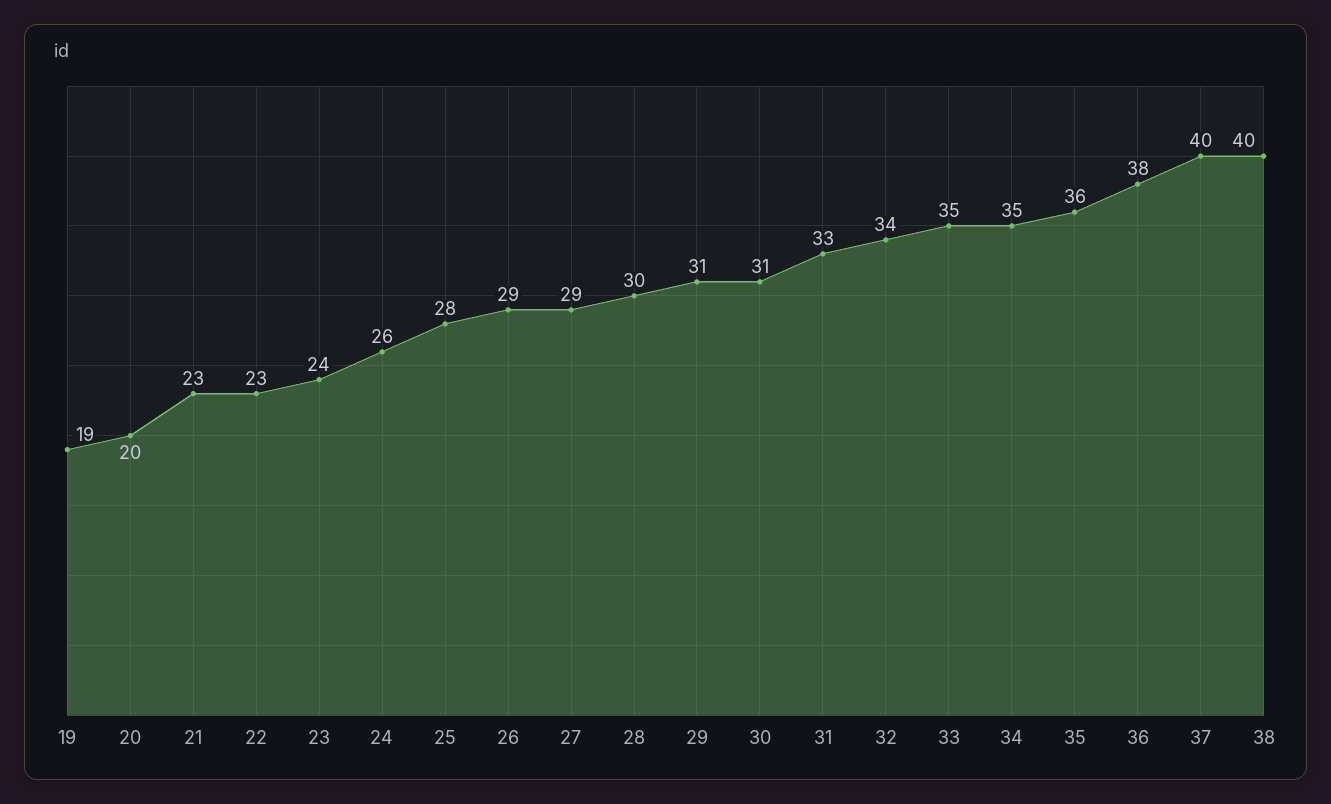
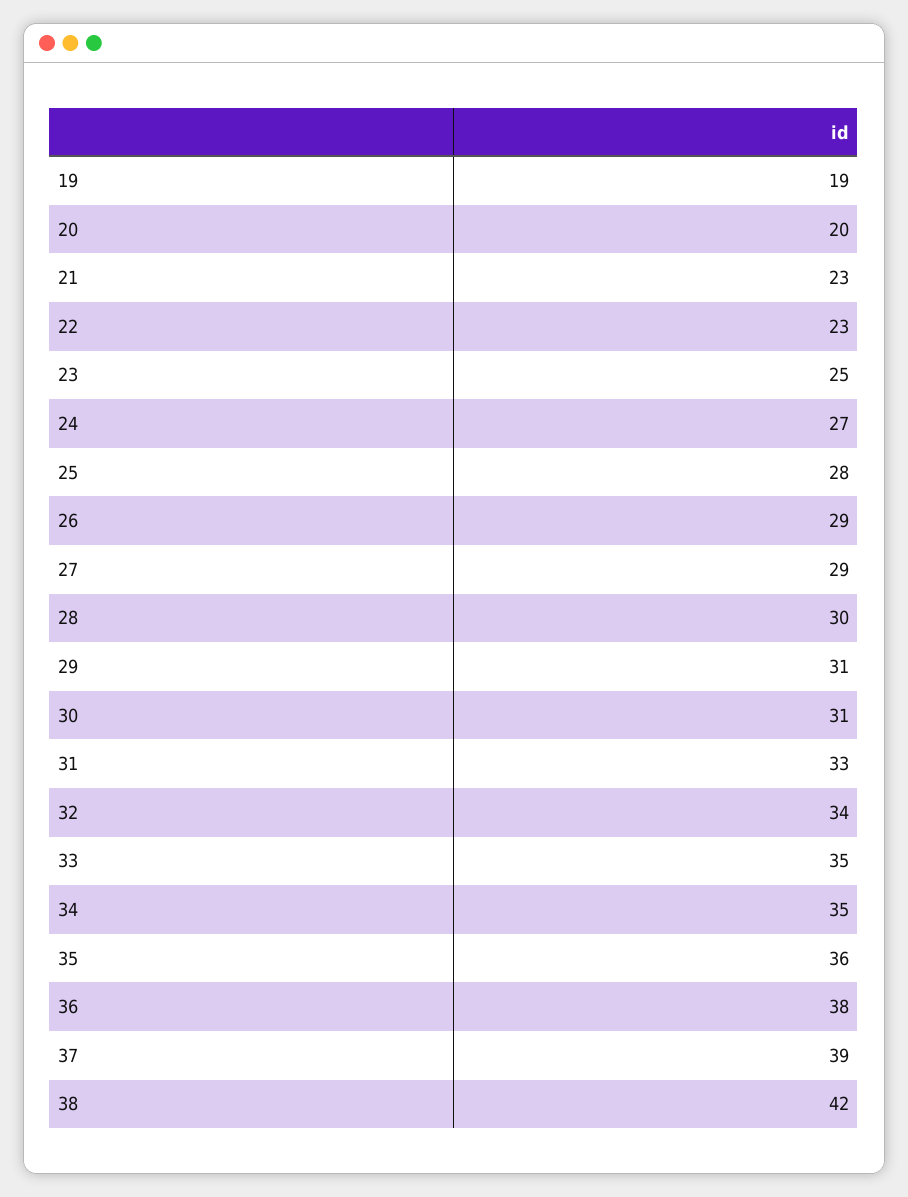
23: 24 -> 25
24: 26 -> 27
37: 40 -> 39
38: 40 -> 42

